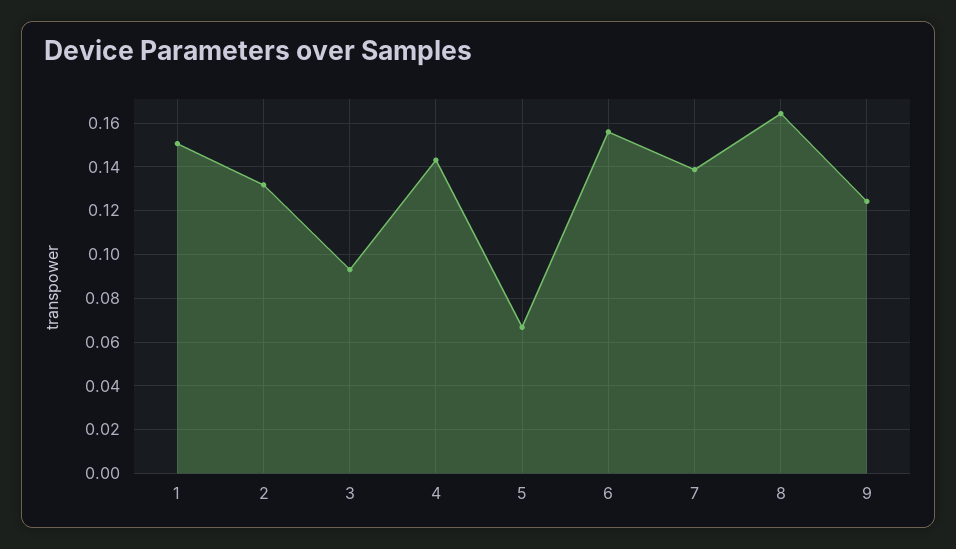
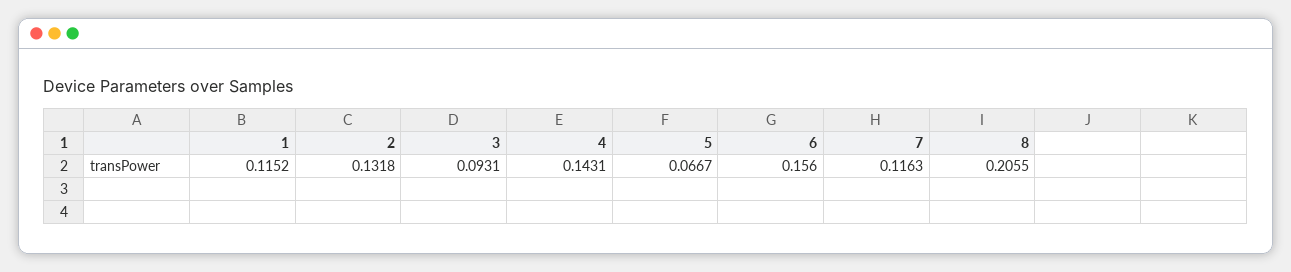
1: 0.15 -> 0.1152
7: 0.14 -> 0.1163
8: 0.165 -> 0.2055
9: 0.125 -> none

